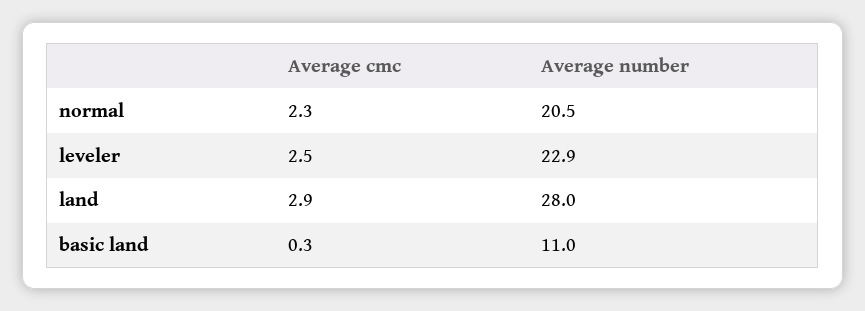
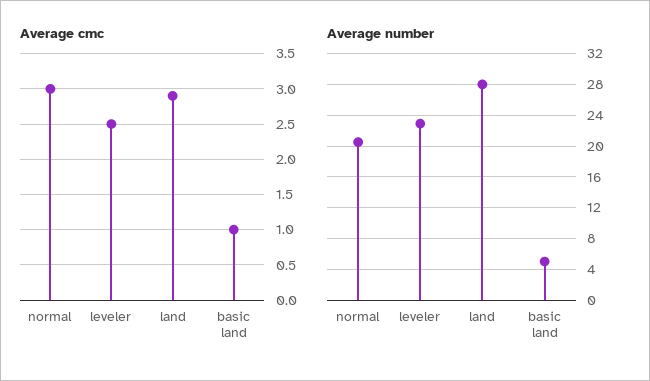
Average cmc, normal: 2.3 -> 3
Average cmc, basic land: 0.3 -> 1
Average number, basic land: 11 -> 5

